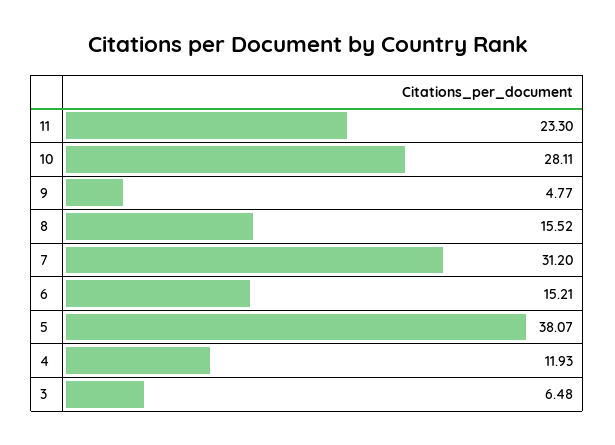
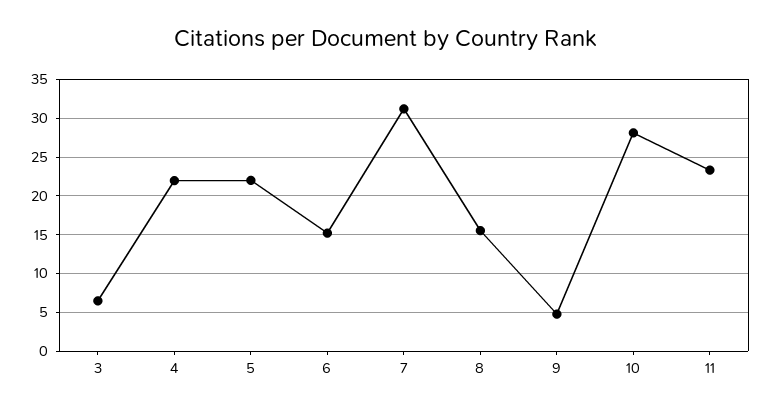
5: 38.07 -> 22
4: 11.93 -> 22

